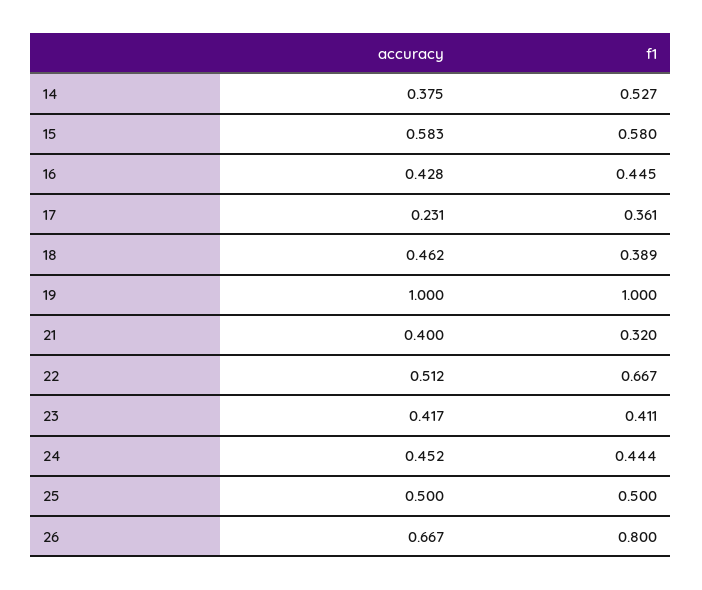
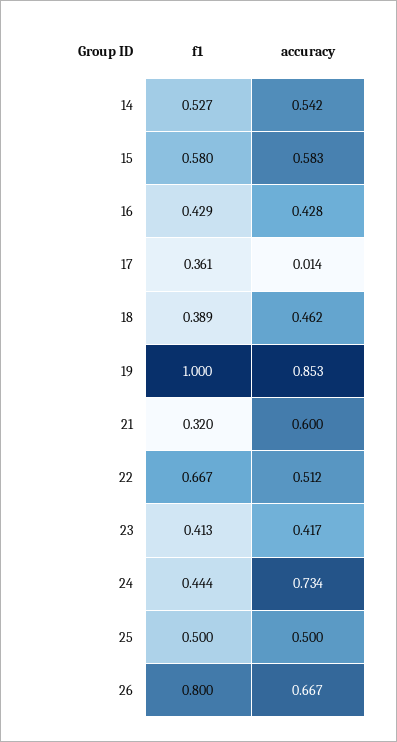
accuracy, 14: 0.375 -> 0.542
f1, 16: 0.445 -> 0.429
accuracy, 17: 0.231 -> 0.014
accuracy, 19: 1 -> 0.853
accuracy, 21: 0.4 -> 0.6
f1, 23: 0.411 -> 0.413
accuracy, 24: 0.452 -> 0.734

